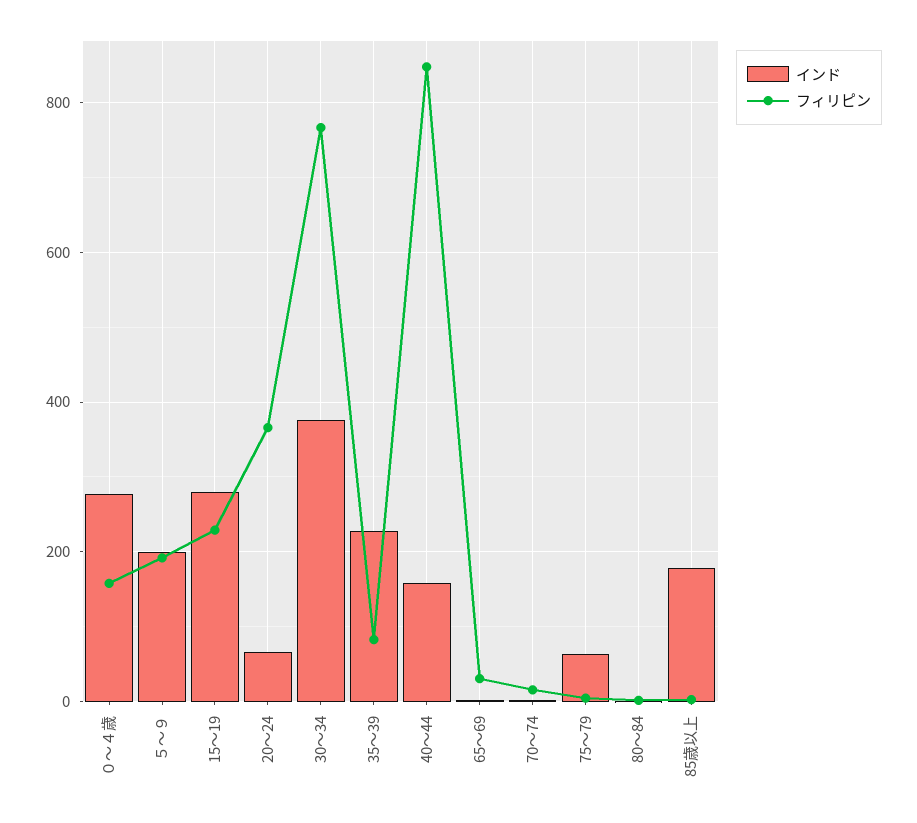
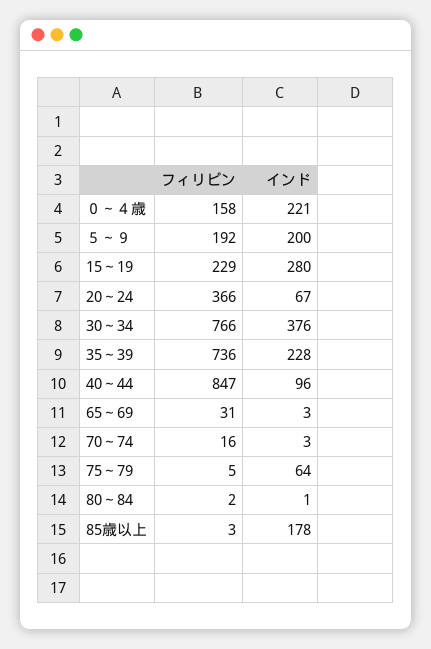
インド, ０～４歳: 280 -> 221
フィリピン, 35～39: 80 -> 736
インド, 40～44: 160 -> 96

